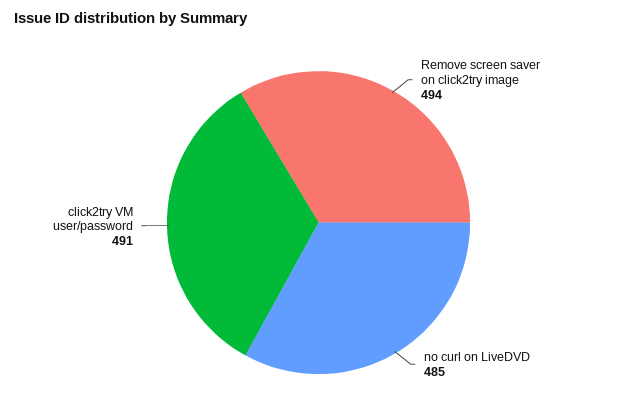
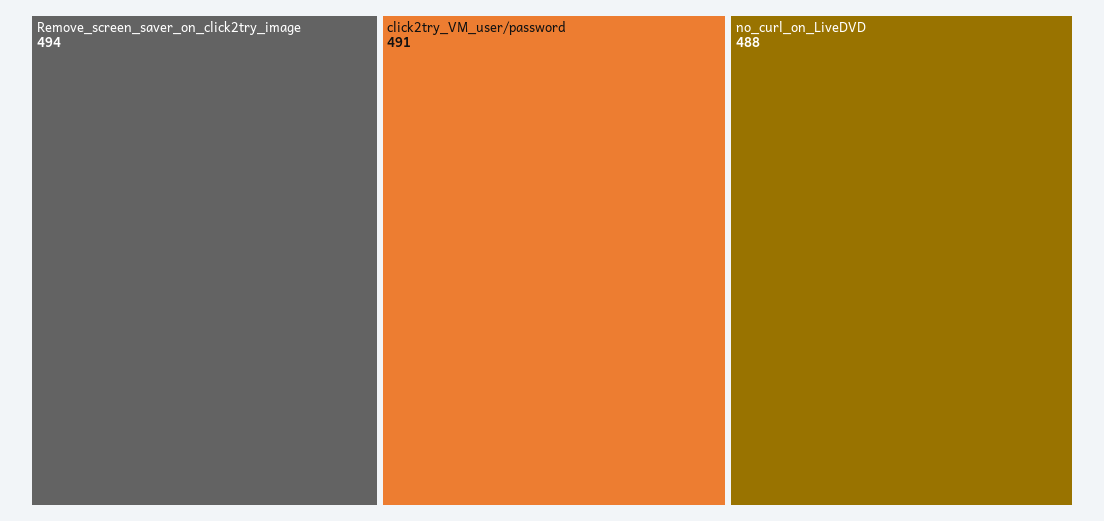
no curl on LiveDVD: 485 -> 488

